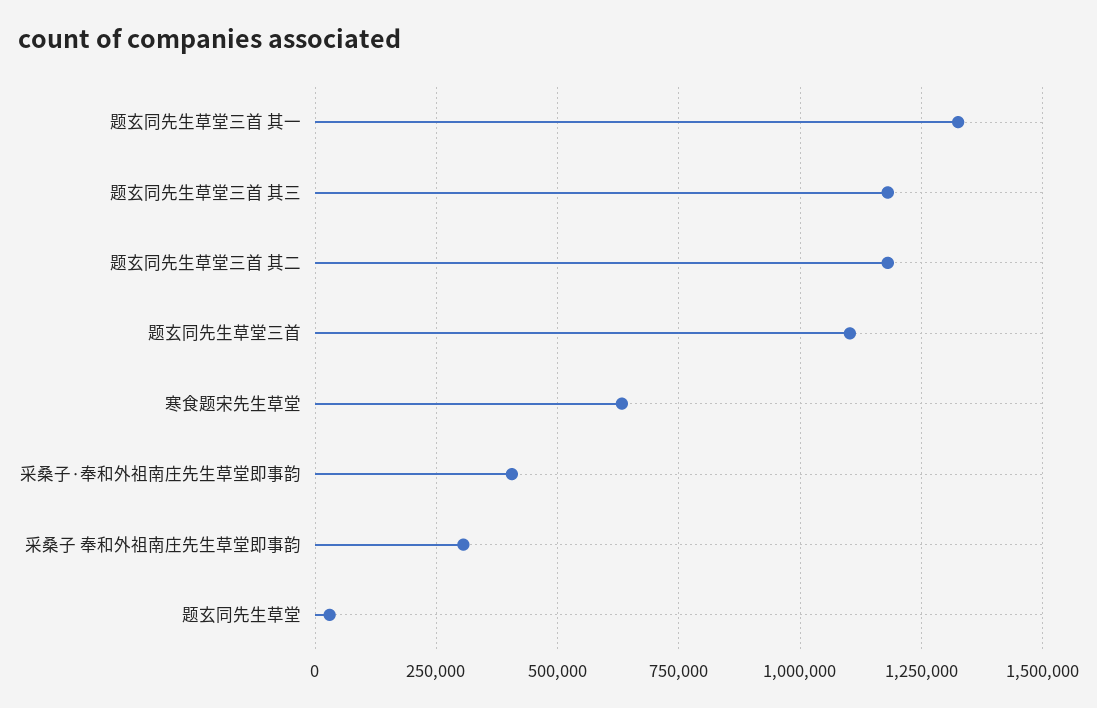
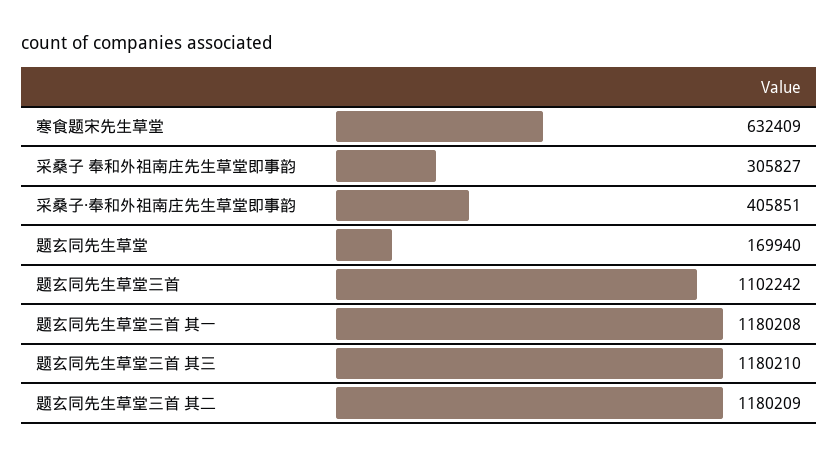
题玄同先生草堂三首 其一: 1325000 -> 1180208
题玄同先生草堂: 25000 -> 169940

